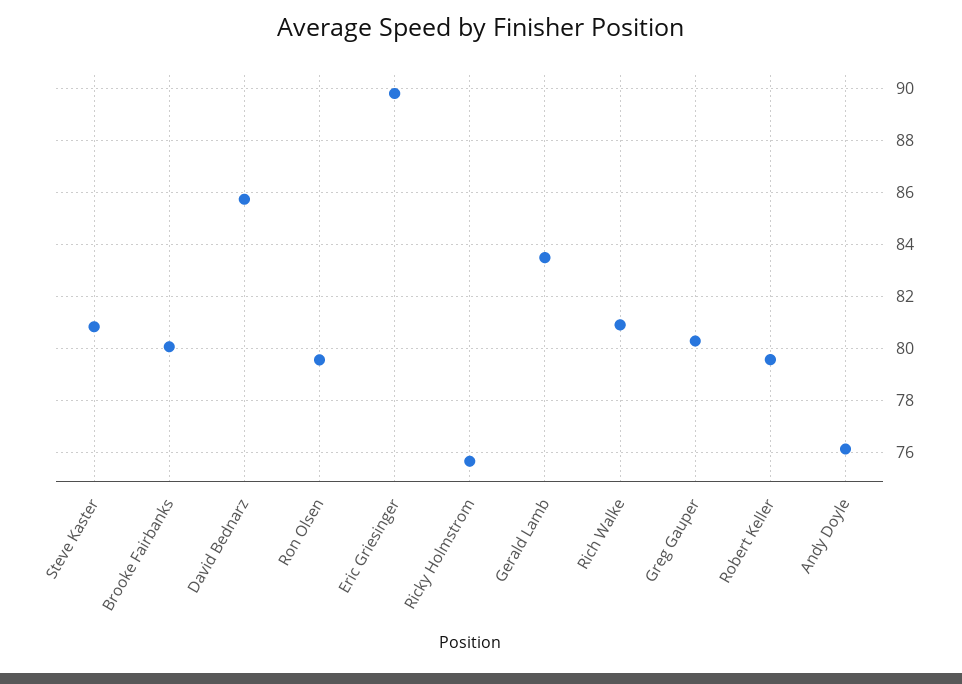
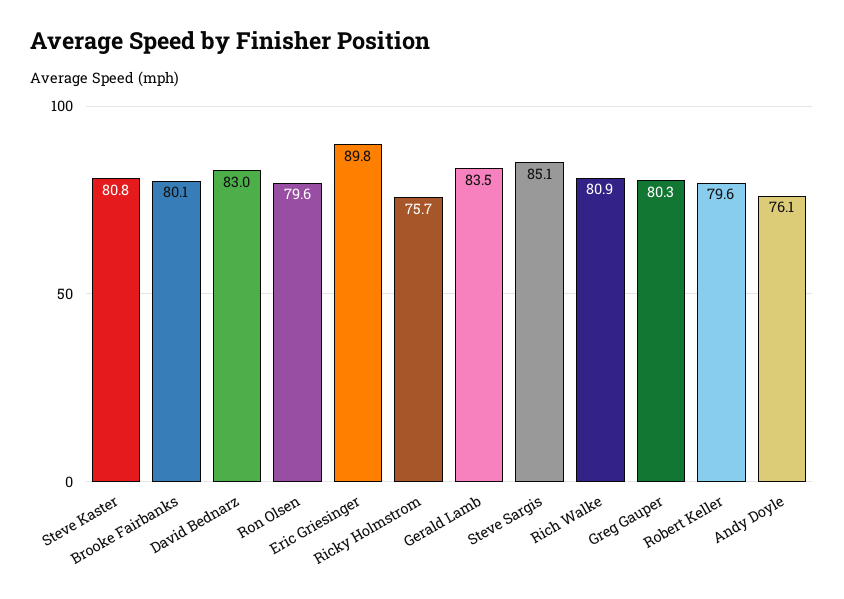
David Bednarz: 85.75 -> 83
Steve Sargis: none -> 85.1

